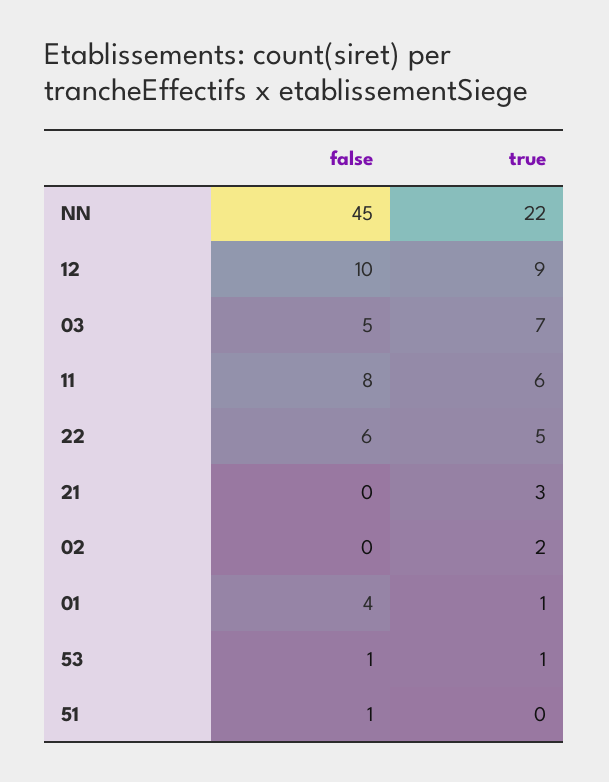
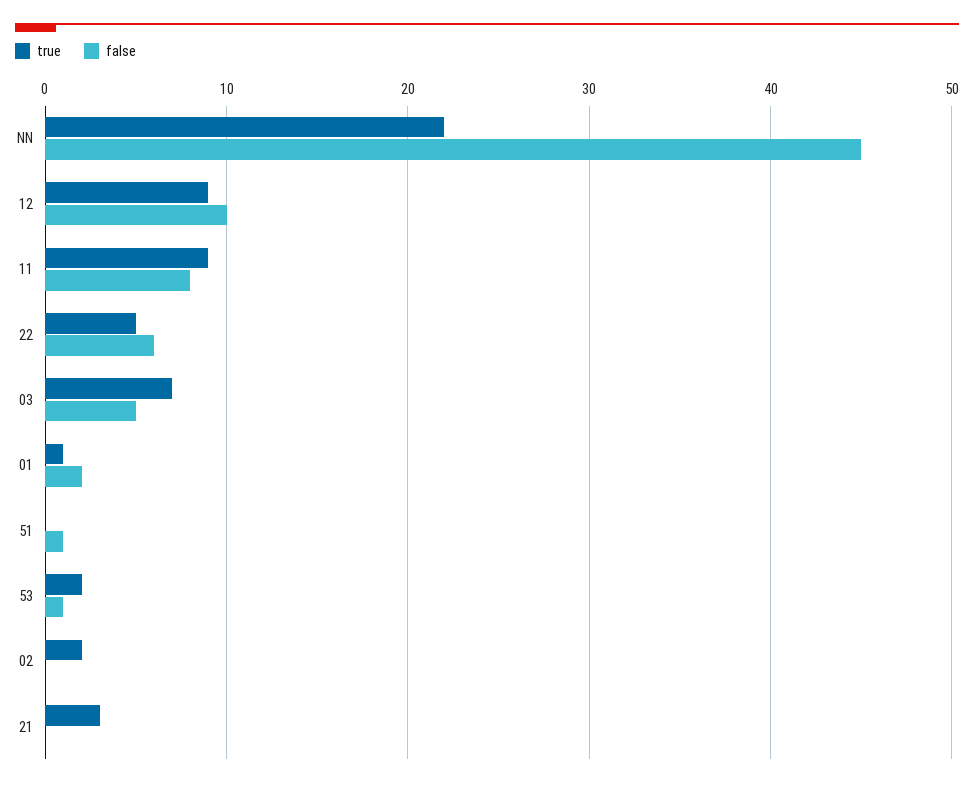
true, 11: 6 -> 9
false, 01: 4 -> 2
true, 53: 1 -> 2

